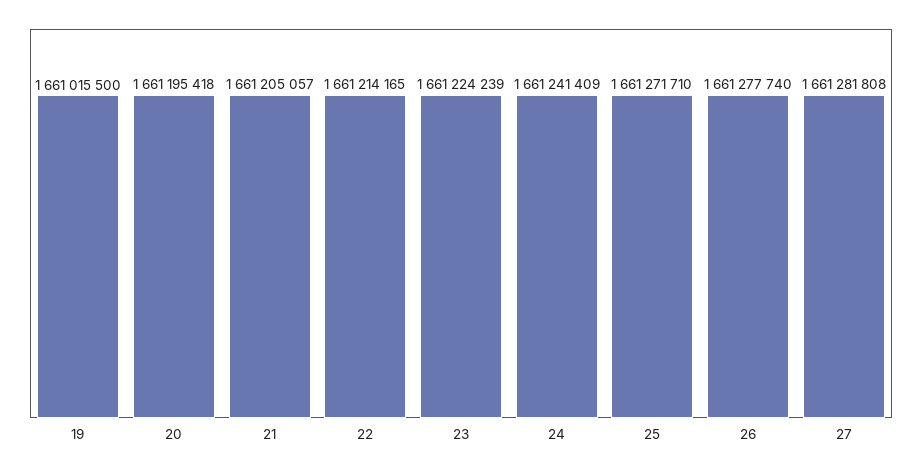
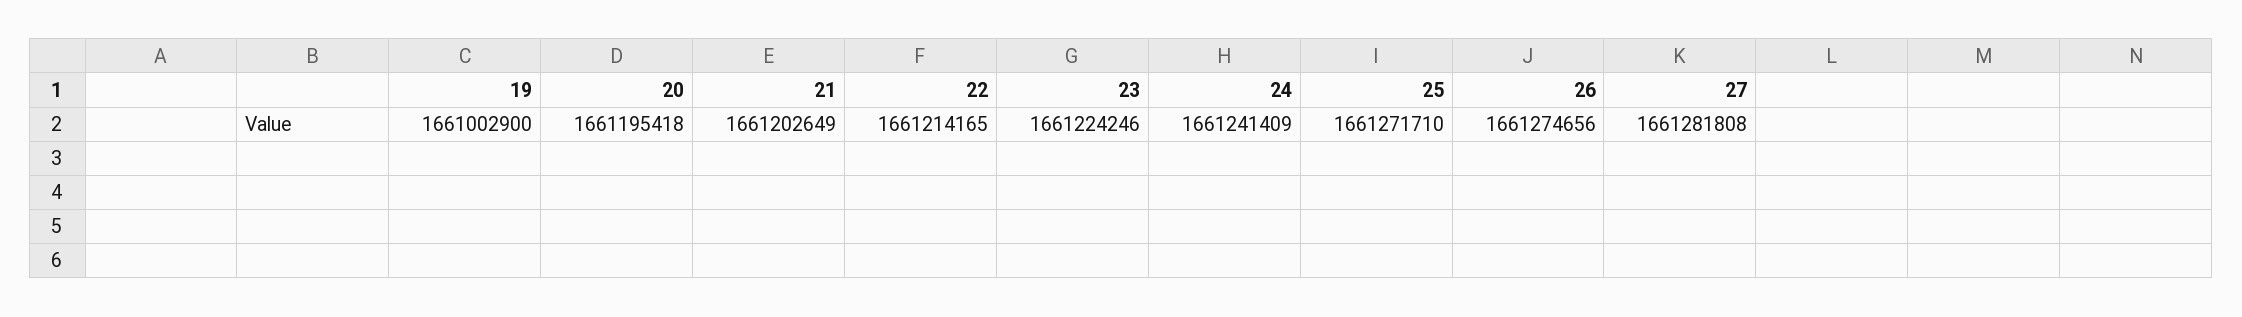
19: 1661015500 -> 1661002900
21: 1661205057 -> 1661202649
23: 1661224239 -> 1661224246
26: 1661277740 -> 1661274656

